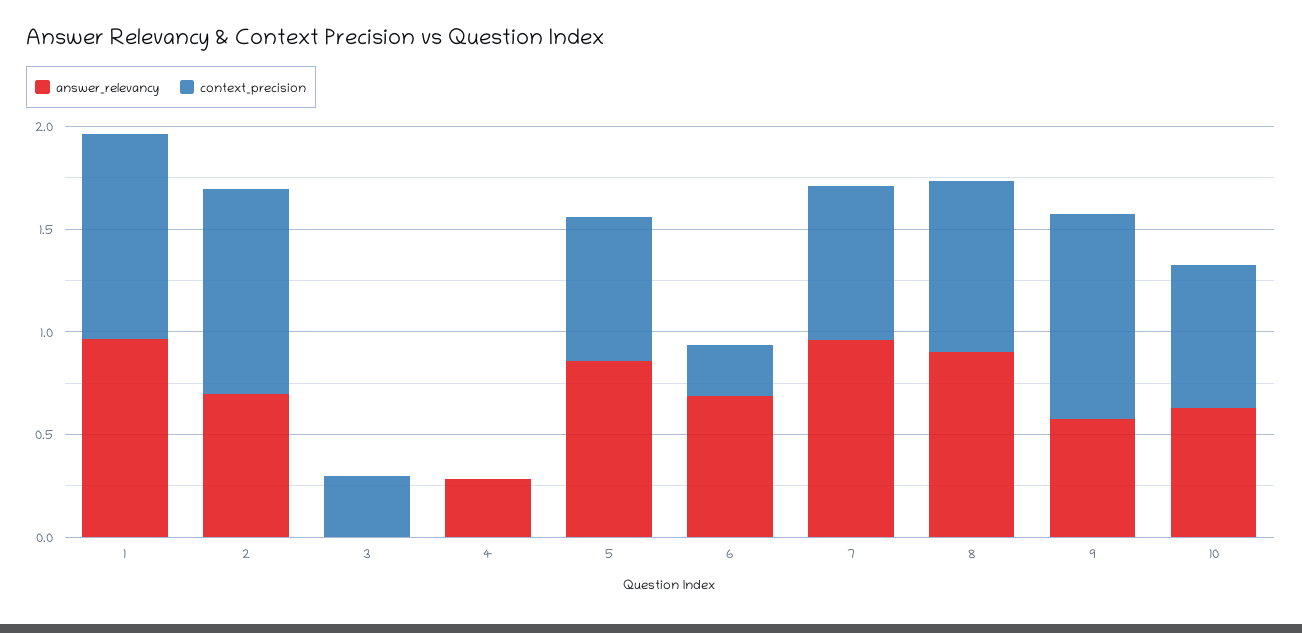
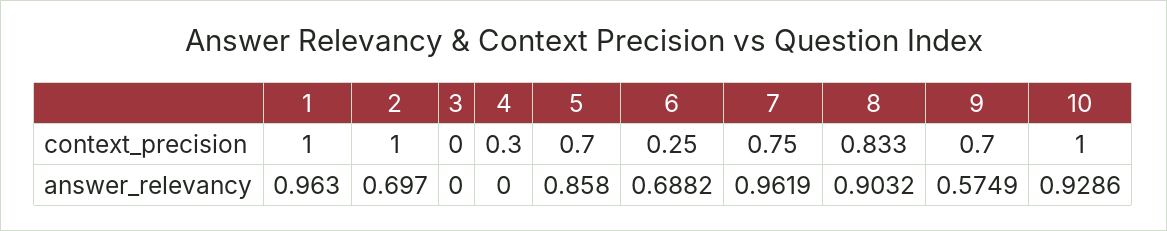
context_precision, 3: 0.3 -> 0
answer_relevancy, 4: 0.3 -> 0
context_precision, 4: 0 -> 0.3
context_precision, 9: 1 -> 0.7
answer_relevancy, 10: 0.6 -> 0.9286
context_precision, 10: 0.7 -> 1

